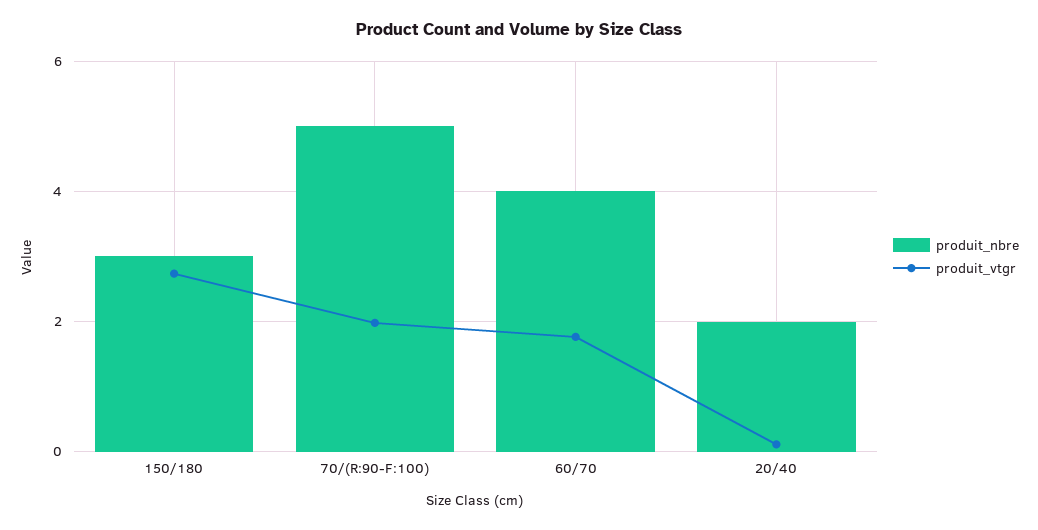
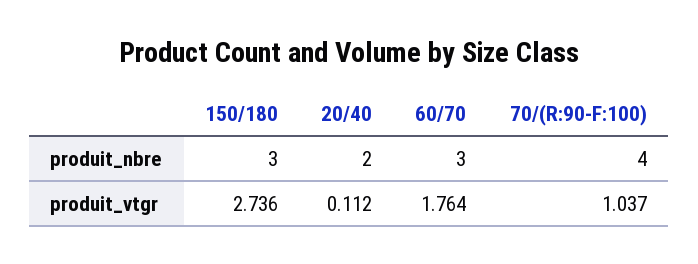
produit_nbre, 70/(R:90-F:100): 5 -> 4
produit_vtgr, 70/(R:90-F:100): 2 -> 1.037
produit_nbre, 60/70: 4 -> 3

